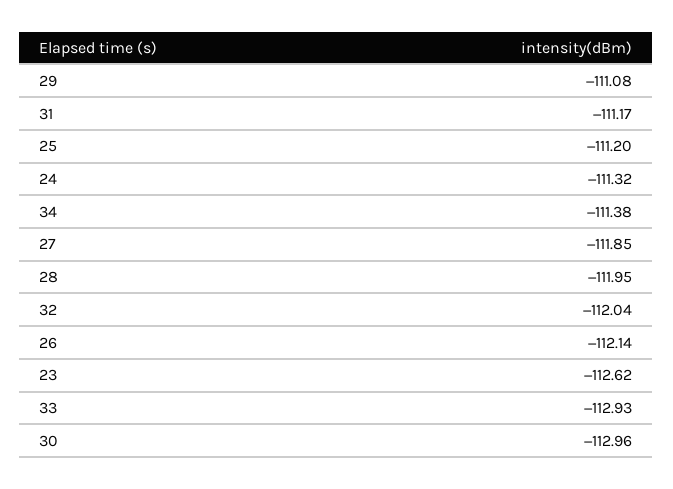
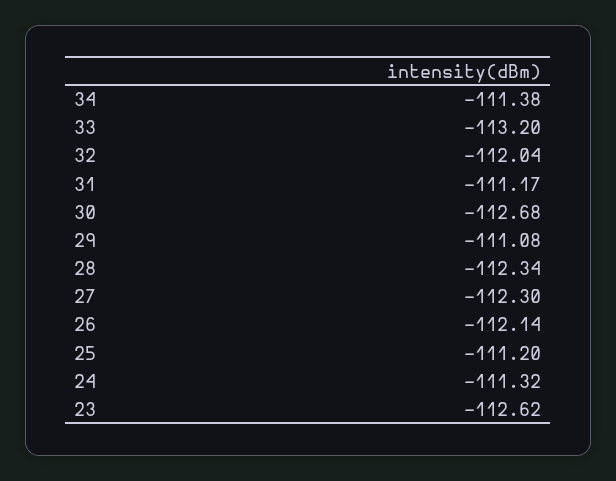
27: -111.85 -> -112.3
28: -111.95 -> -112.34
33: -112.93 -> -113.2
30: -112.96 -> -112.68

